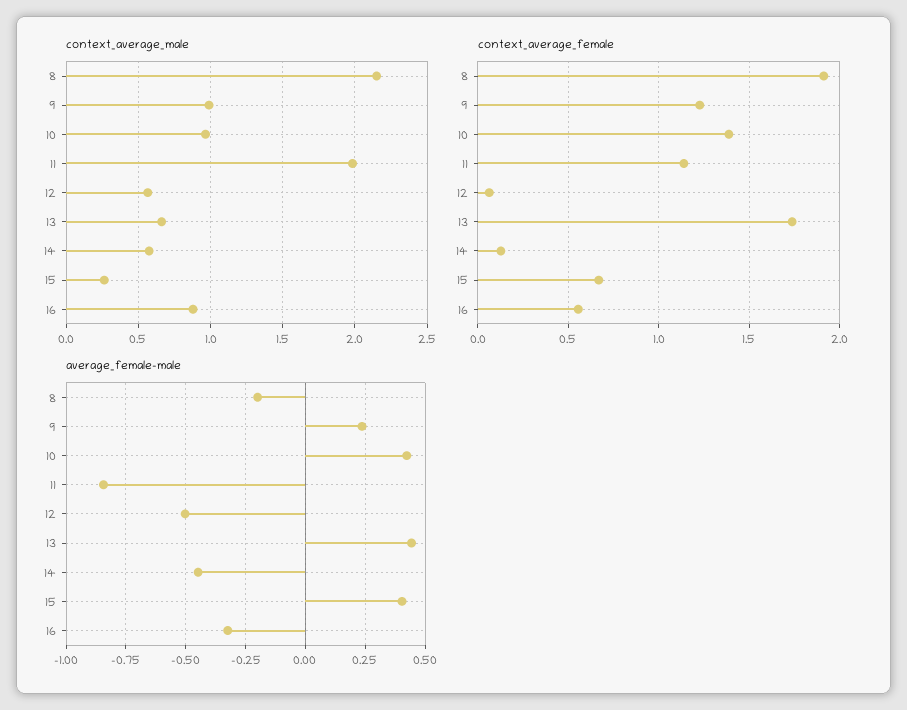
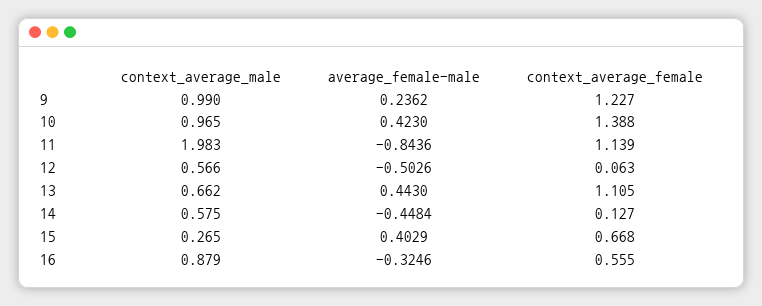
context_average_male, 8: 2.15 -> none
context_average_female, 8: 1.9 -> none
context_average_female, 13: 1.75 -> 1.105
average_female-male, 8: -0.2 -> none

